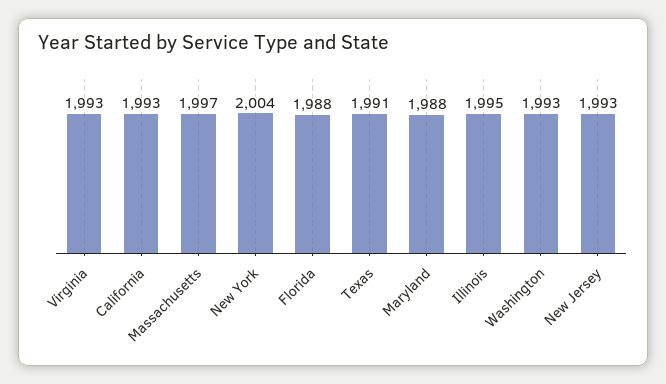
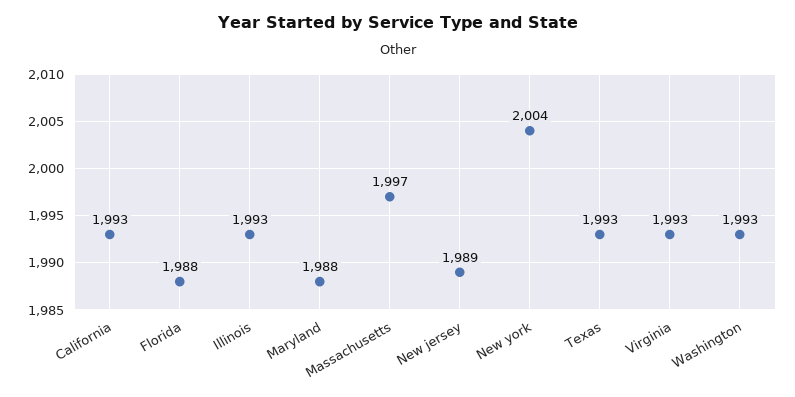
Texas: 1991 -> 1993
Illinois: 1995 -> 1993
New Jersey: 1993 -> 1989

